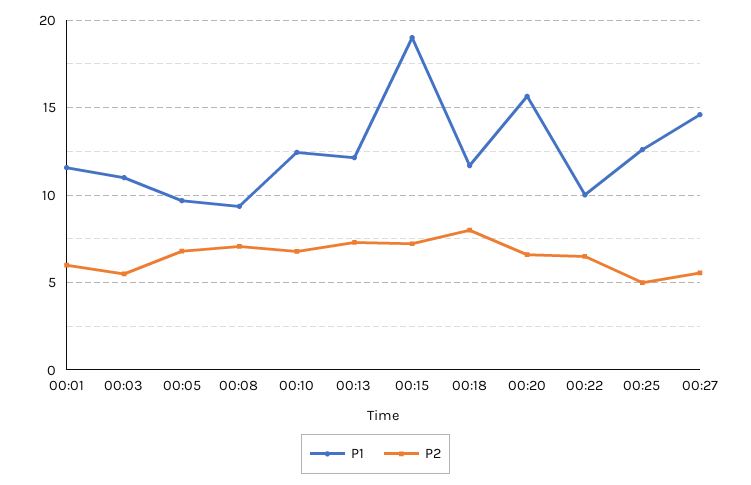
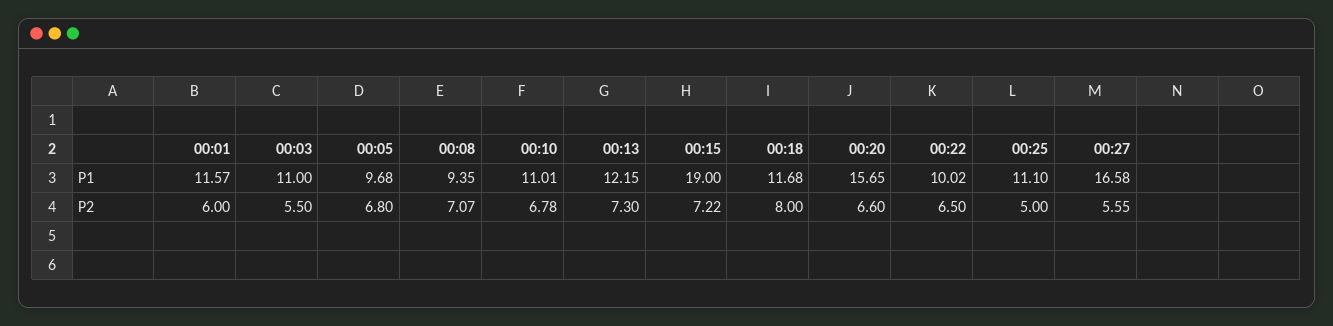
P1, 00:10: 12.5 -> 11.01
P1, 00:25: 12.5 -> 11.1
P1, 00:27: 14.5 -> 16.58

